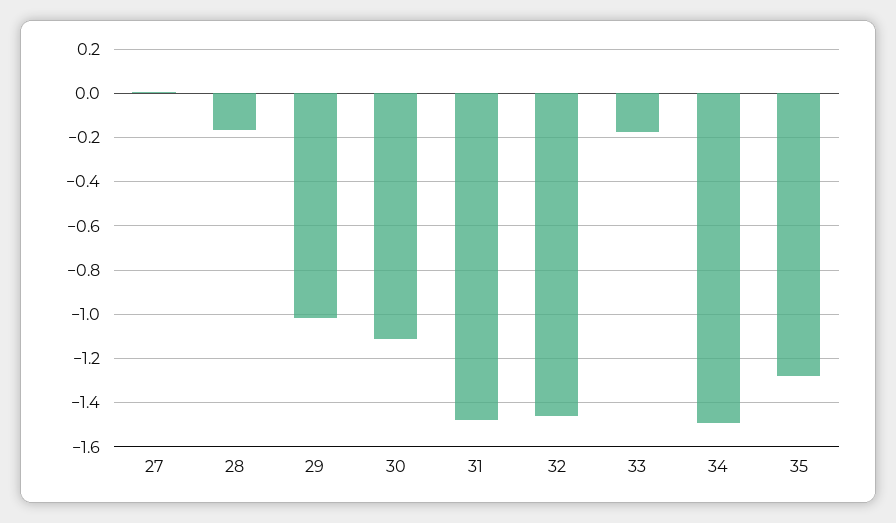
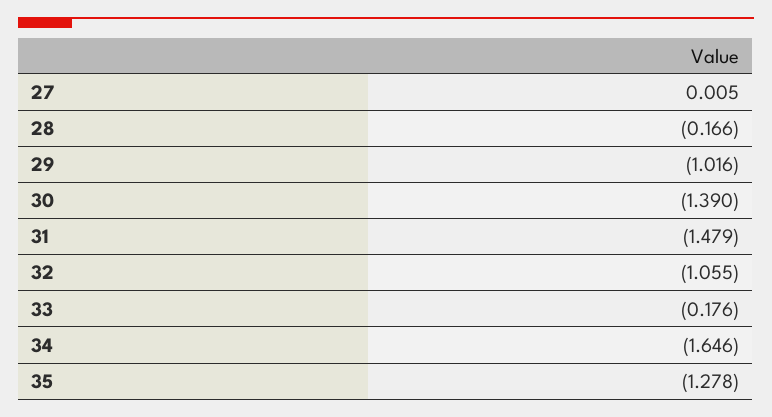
30: -1.1 -> -1.39
32: -1.45 -> -1.055
34: -1.5 -> -1.646

